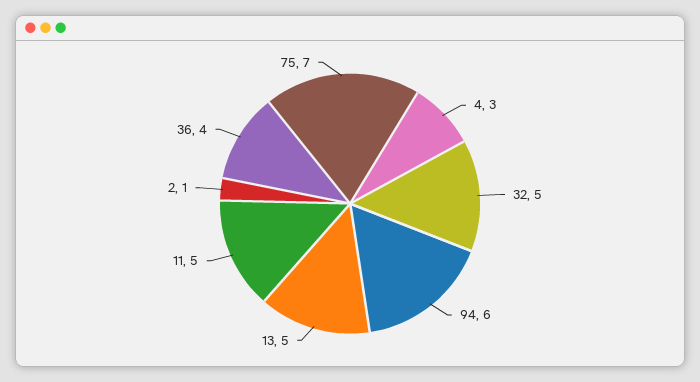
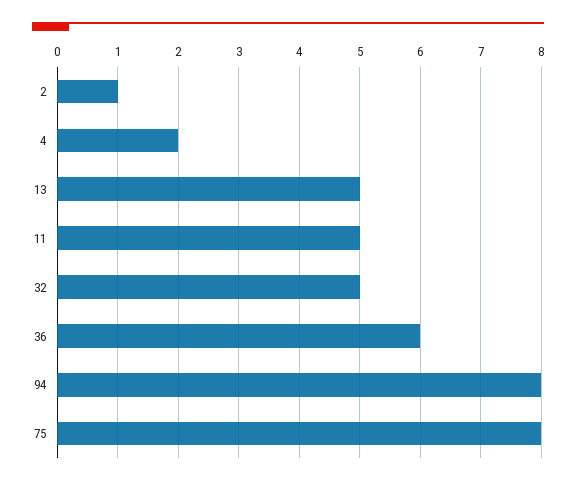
4: 3 -> 2
94: 6 -> 8
36: 4 -> 6
75: 7 -> 8

